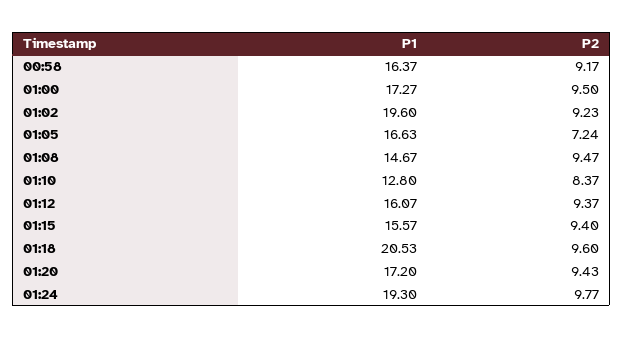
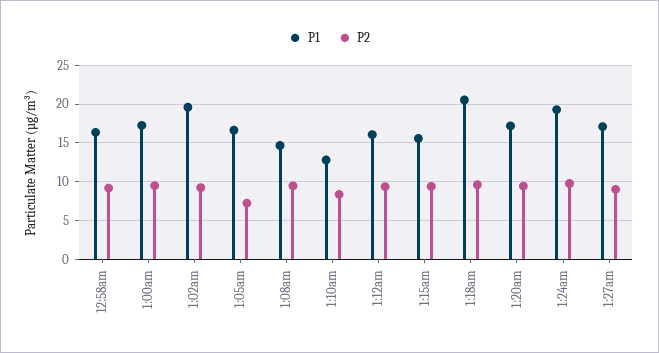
P1, 1:27am: none -> 17
P2, 1:27am: none -> 9

